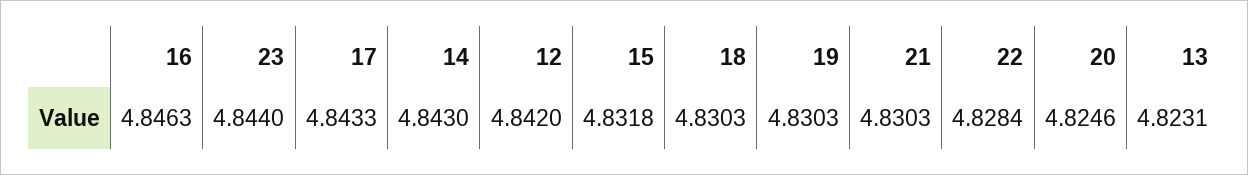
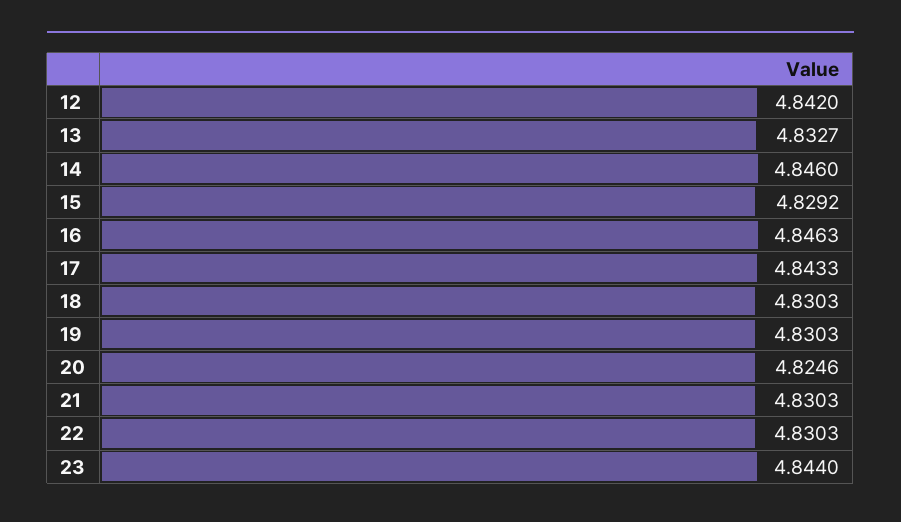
14: 4.843 -> 4.846
15: 4.8318 -> 4.8292
22: 4.8284 -> 4.8303
13: 4.8231 -> 4.8327

